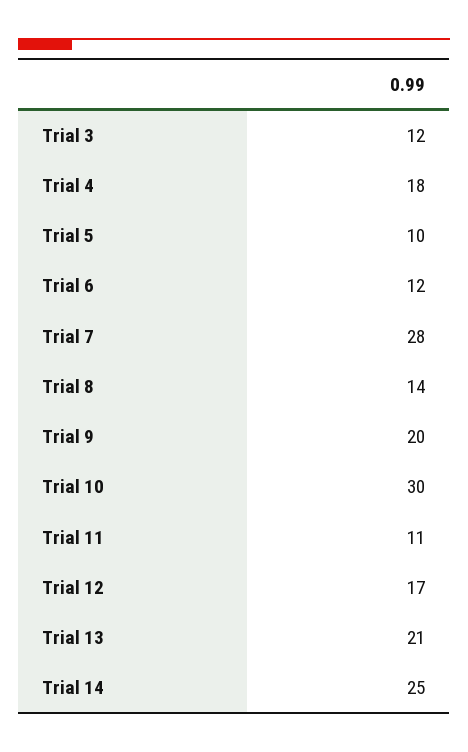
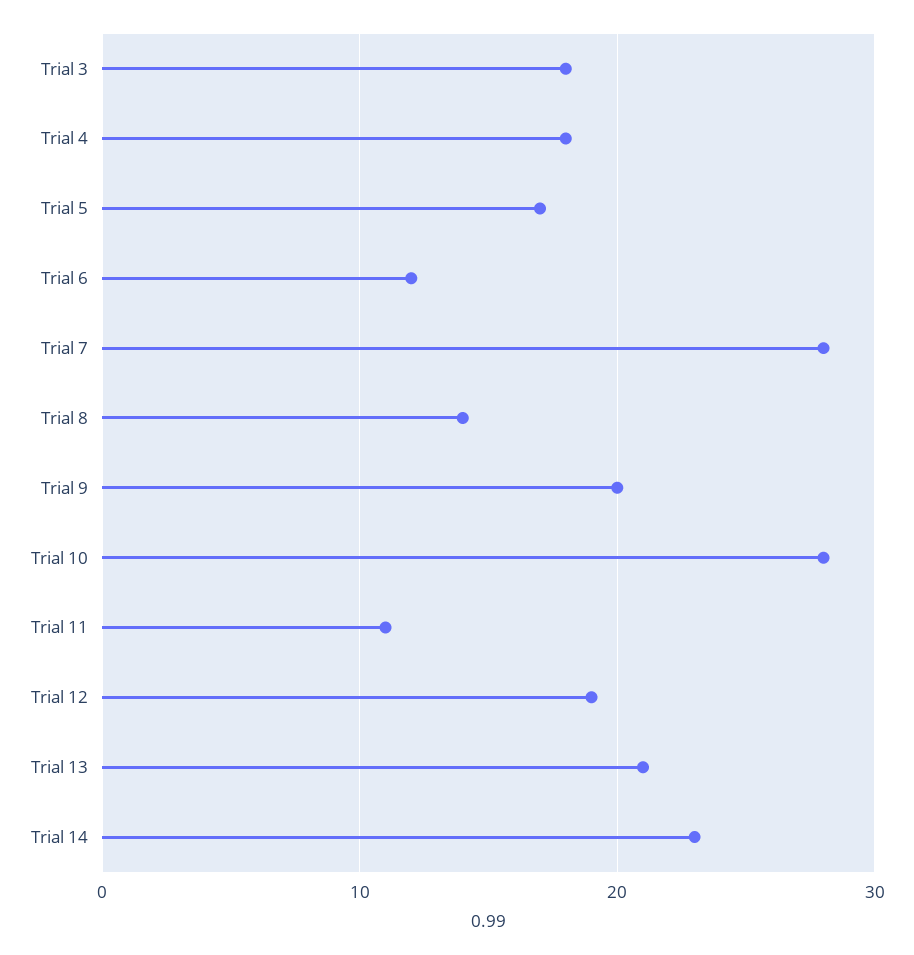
Trial 3: 12 -> 18
Trial 5: 10 -> 17
Trial 10: 30 -> 28
Trial 12: 17 -> 19
Trial 14: 25 -> 23

